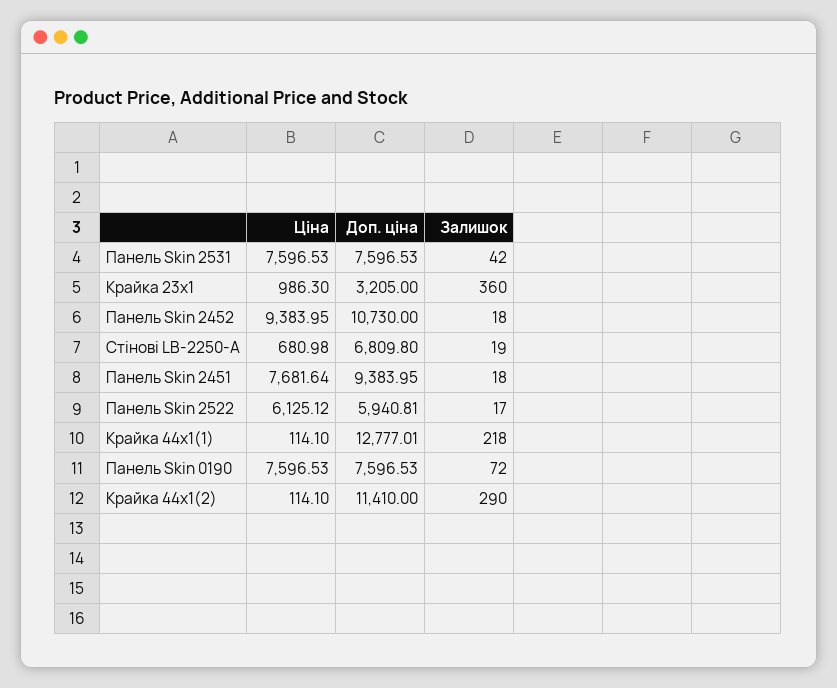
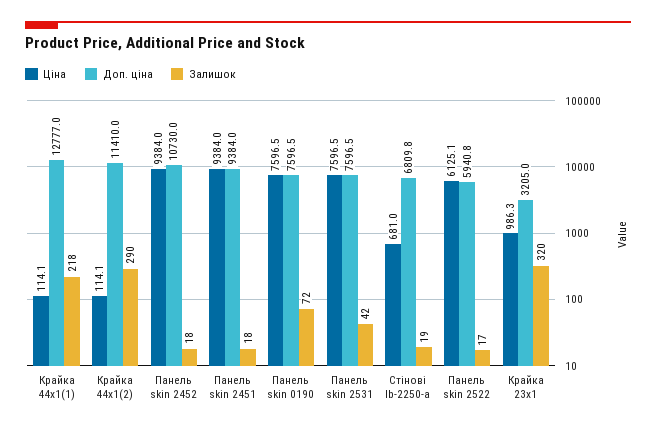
Залишок, Крайка 23x1: 360 -> 320
Ціна, Панель Skin 2451: 7681.64 -> 9384

